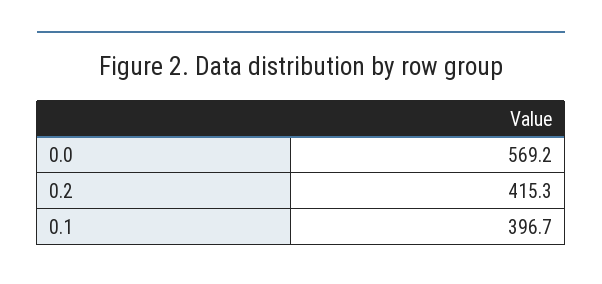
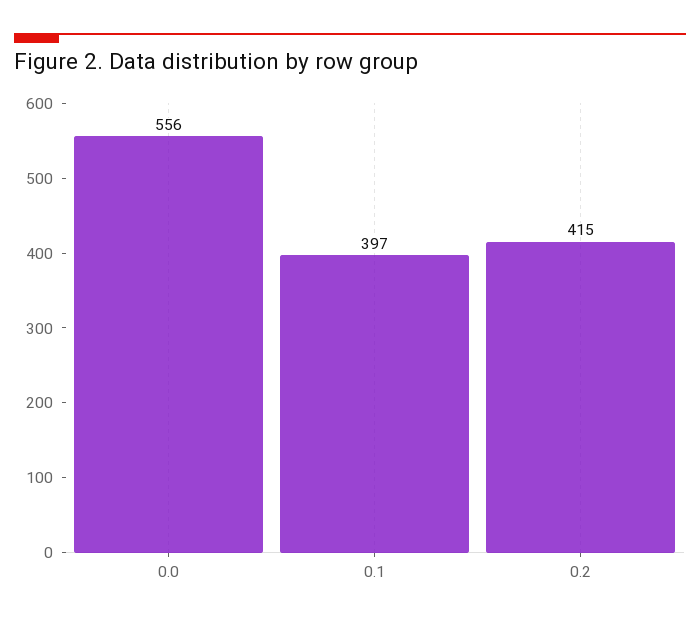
0.0: 569.2 -> 556

